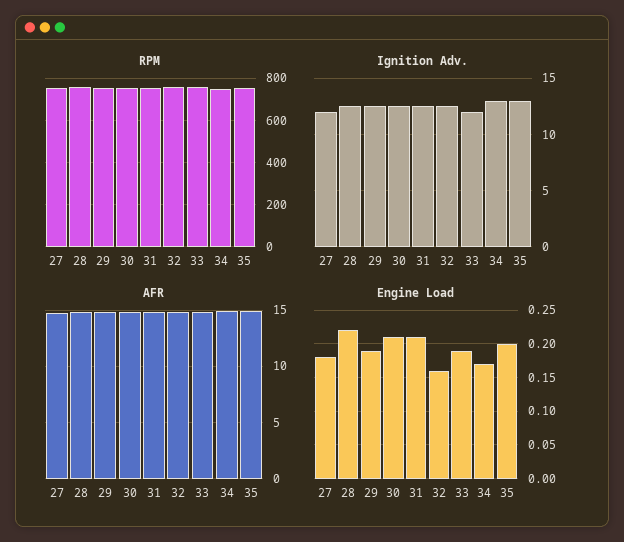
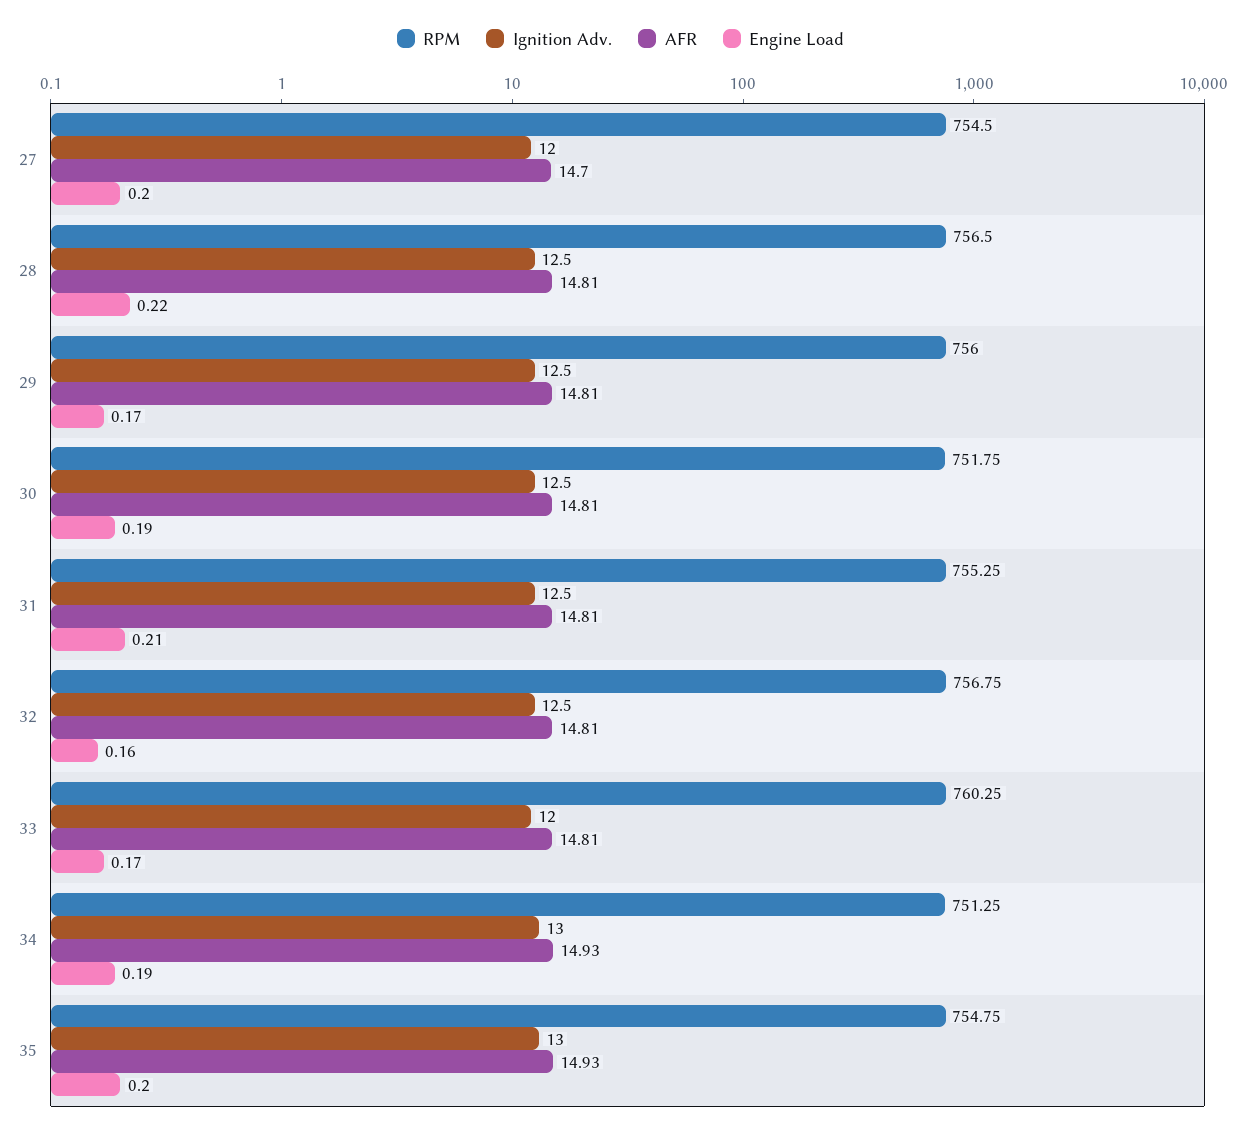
Engine Load, 27: 0.18 -> 0.2
Engine Load, 29: 0.19 -> 0.17
Engine Load, 30: 0.21 -> 0.19
Engine Load, 33: 0.19 -> 0.17
Engine Load, 34: 0.17 -> 0.19

